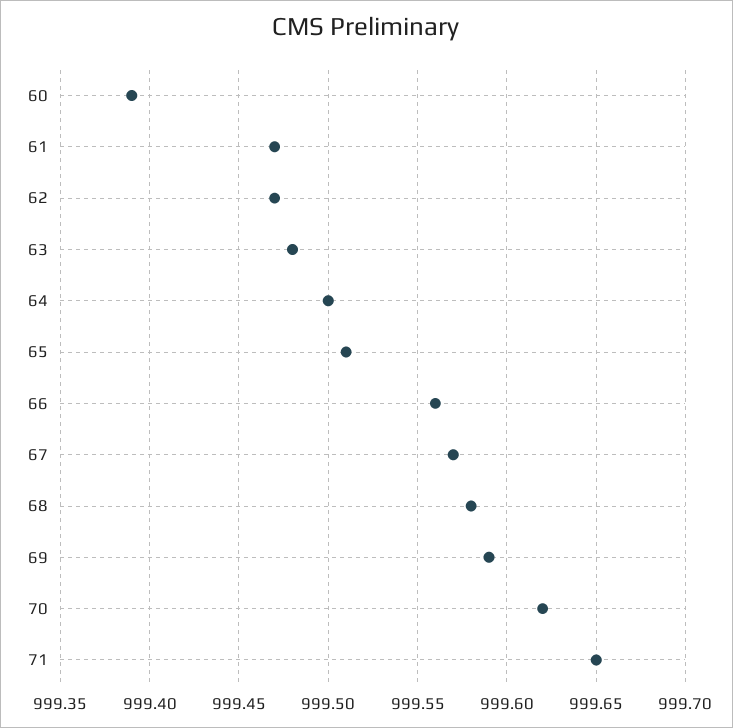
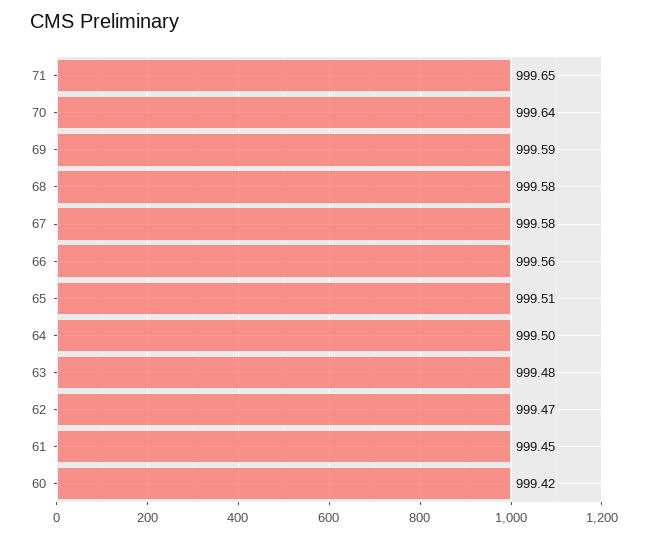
60: 999.39 -> 999.42
61: 999.47 -> 999.45
67: 999.57 -> 999.58
70: 999.62 -> 999.64

